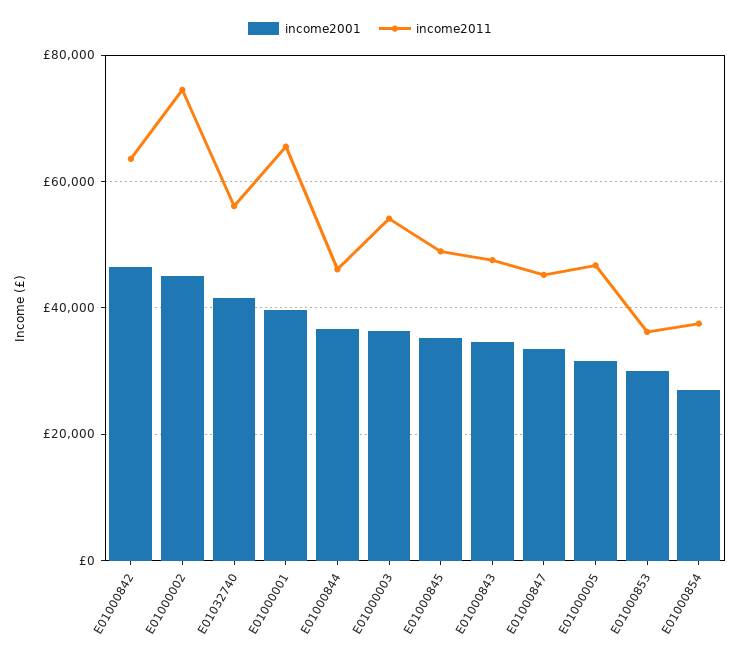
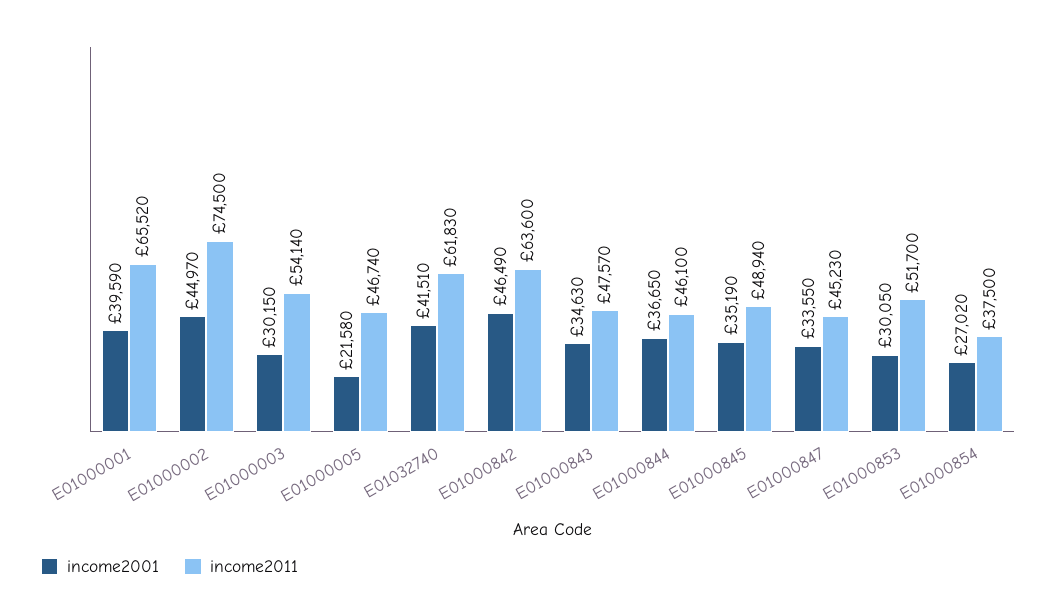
income2011, E01032740: 56000 -> 61830
income2001, E01000003: 36000 -> 30150
income2001, E01000005: 32000 -> 21580
income2011, E01000853: 36000 -> 51700

